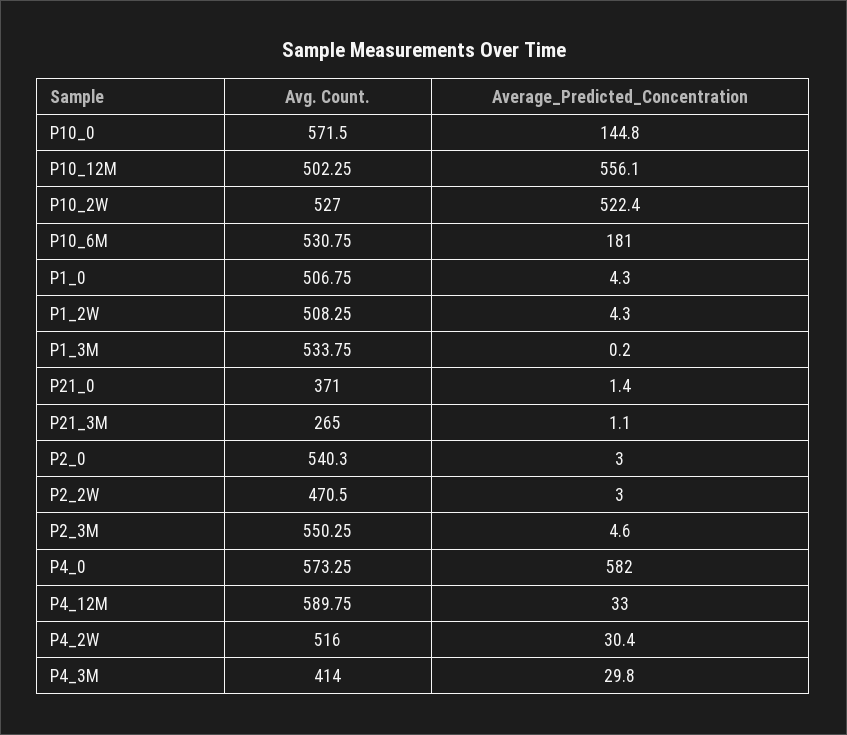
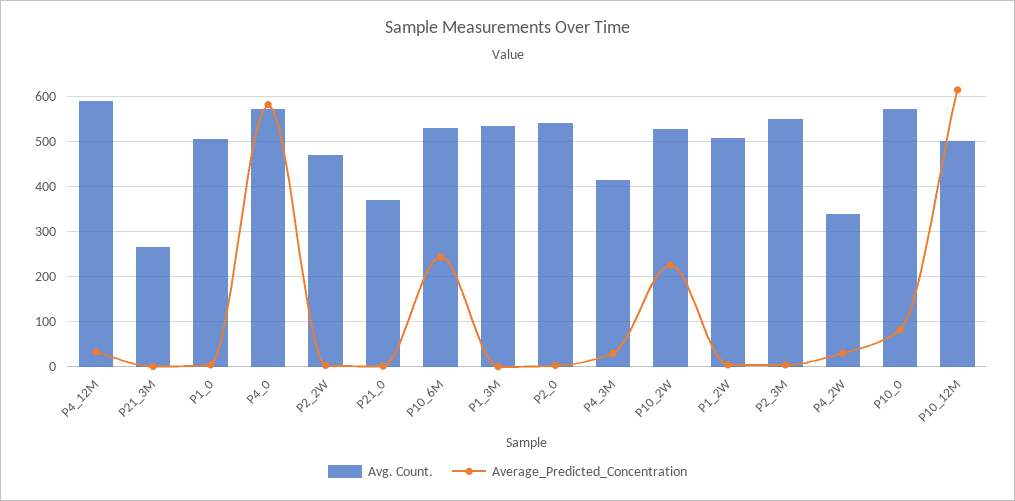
Average_Predicted_Concentration, P10_0: 144.8 -> 80
Average_Predicted_Concentration, P10_12M: 556.1 -> 620
Average_Predicted_Concentration, P10_2W: 522.4 -> 220
Average_Predicted_Concentration, P10_6M: 181 -> 240
Avg. Count., P4_2W: 516 -> 340

